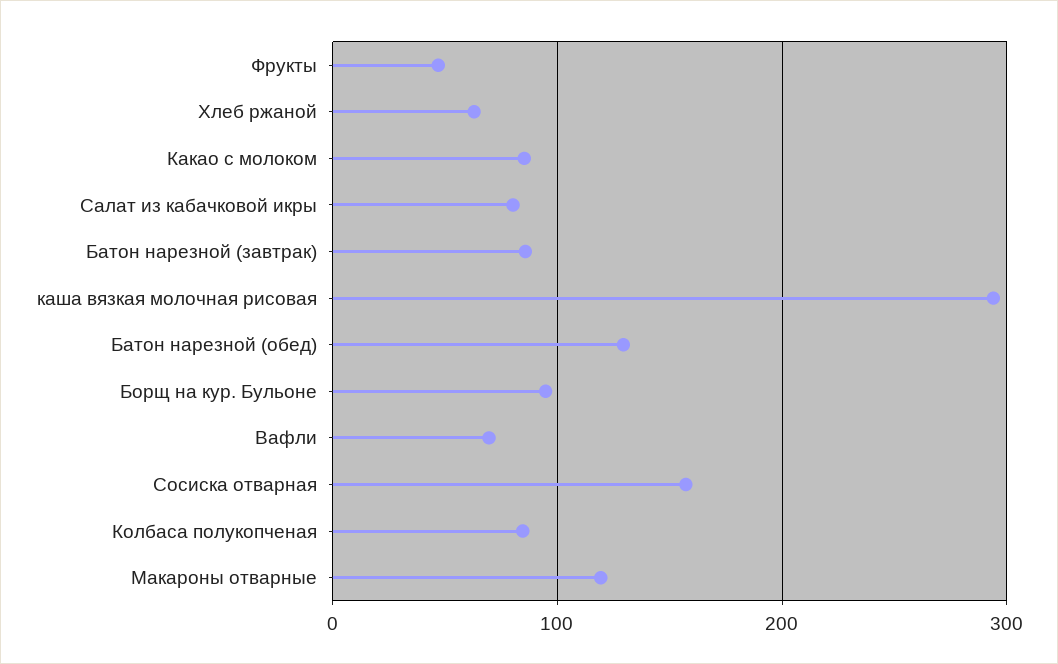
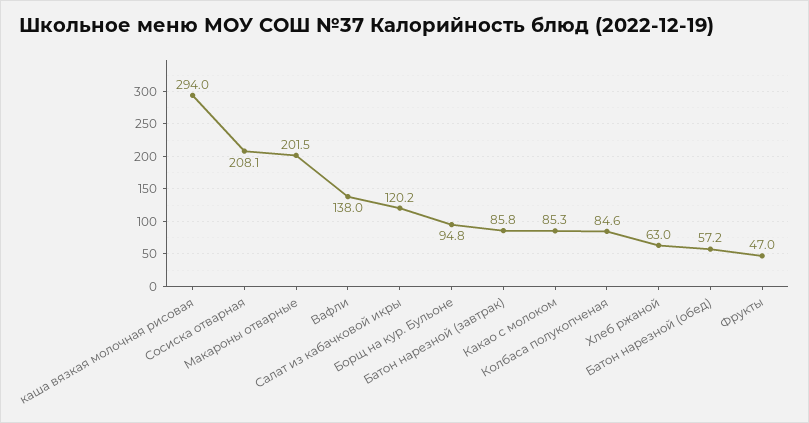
Салат из кабачковой икры: 80 -> 120.2
Батон нарезной (обед): 130 -> 57.2
Вафли: 70 -> 138
Сосиска отварная: 160 -> 208.1
Макароны отварные: 120 -> 201.5

